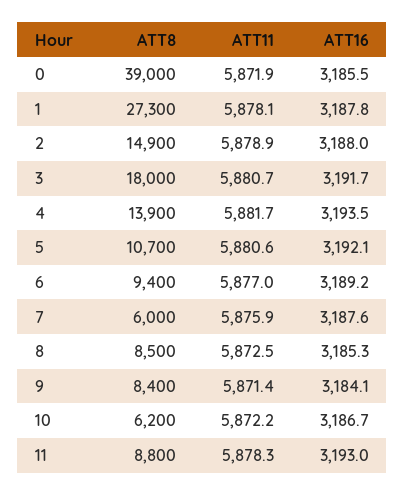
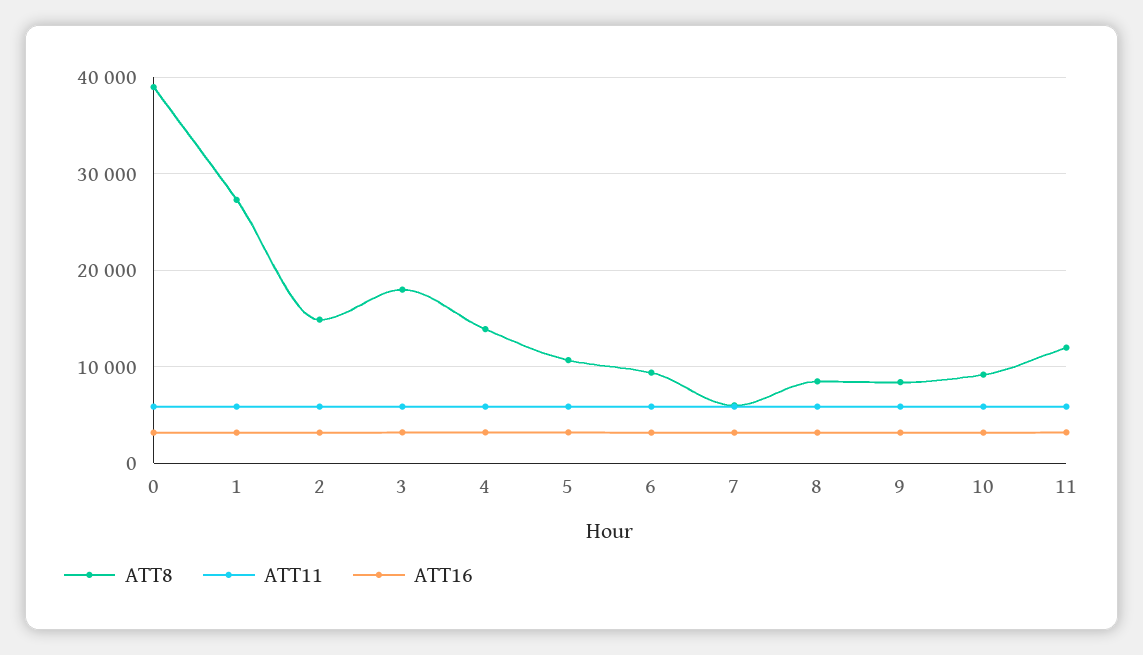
ATT8, 10: 6200 -> 9000
ATT8, 11: 8800 -> 12000

